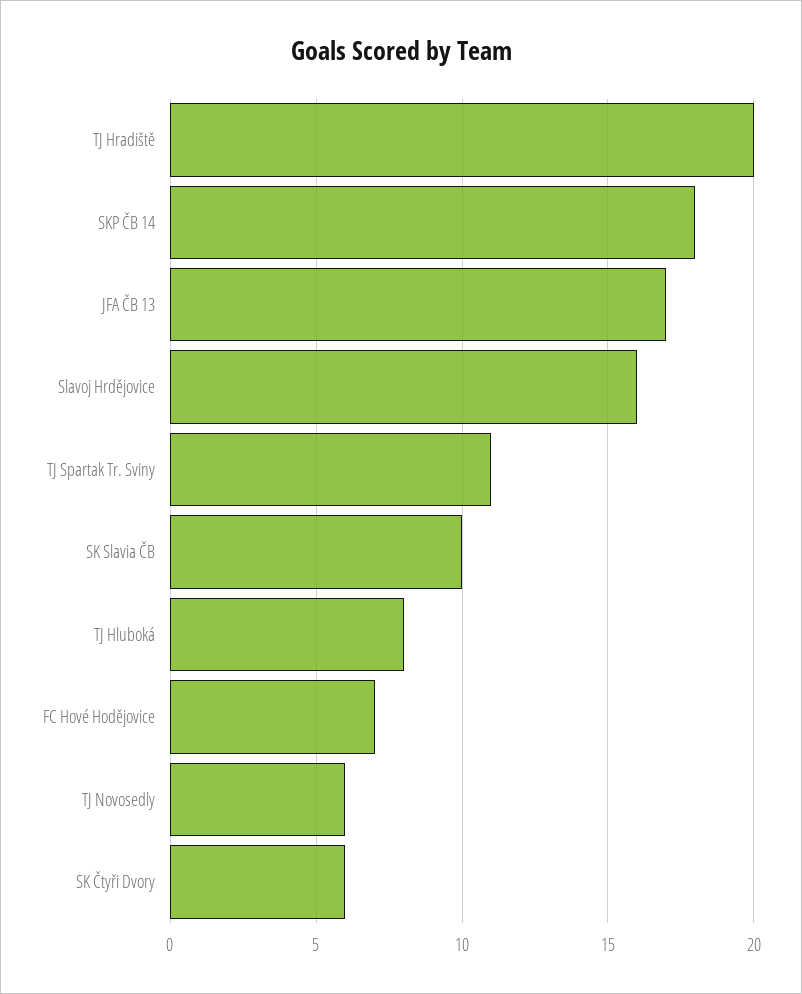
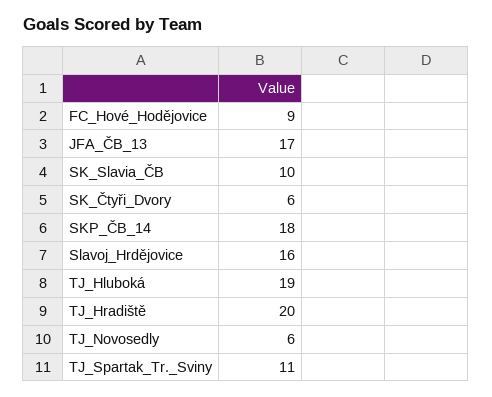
TJ Hluboká: 8 -> 19
FC Hové Hodějovice: 7 -> 9

